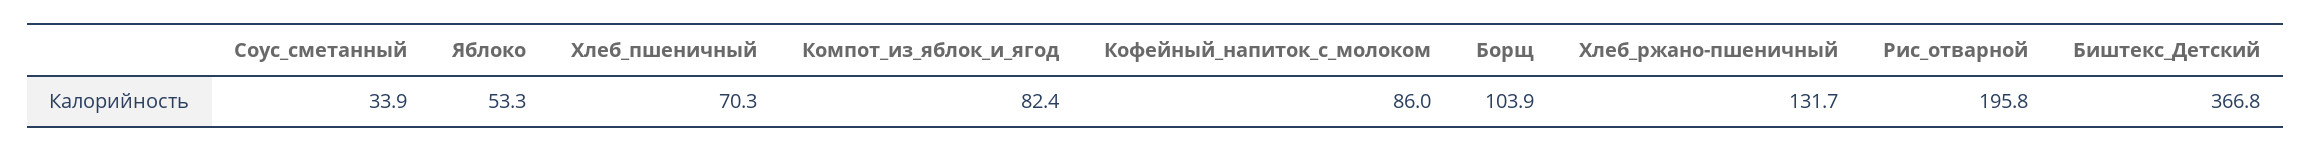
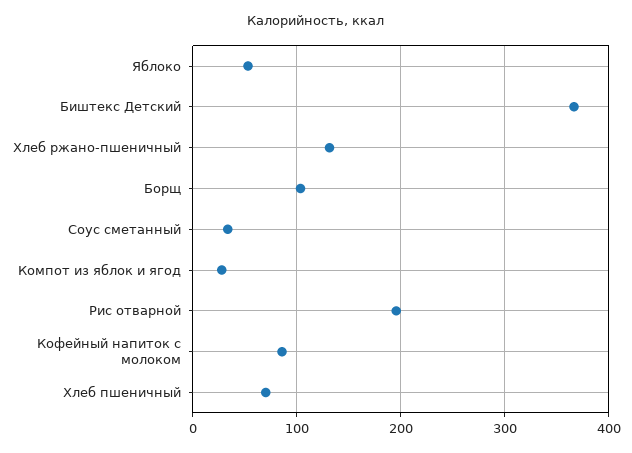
Компот_из_яблок_и_ягод: 82.4 -> 30

